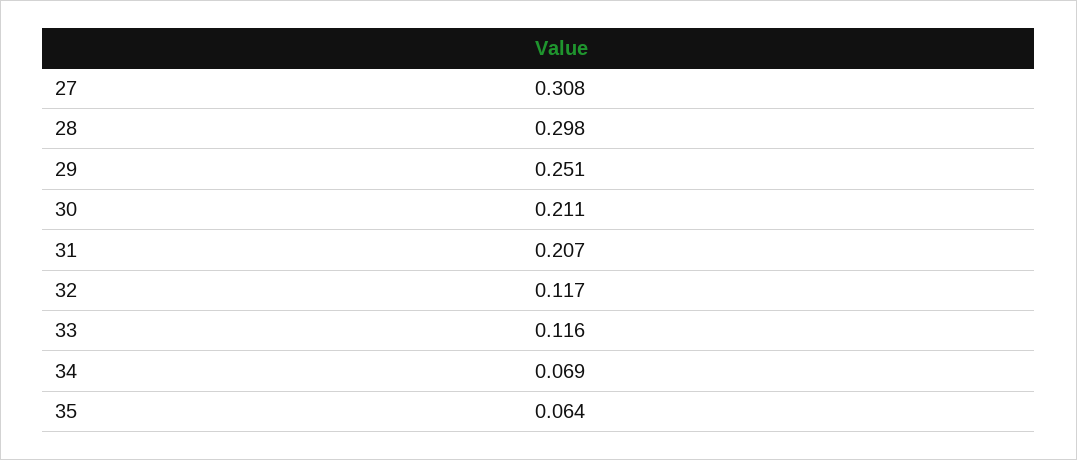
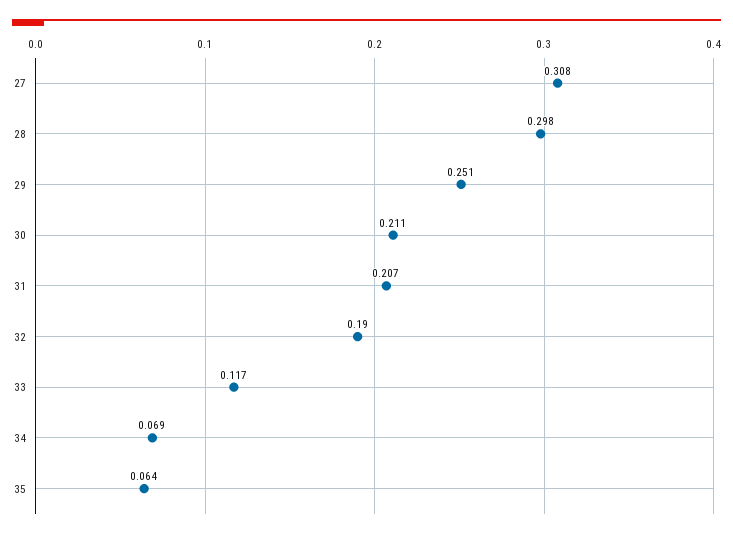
32: 0.117 -> 0.19
33: 0.116 -> 0.117

